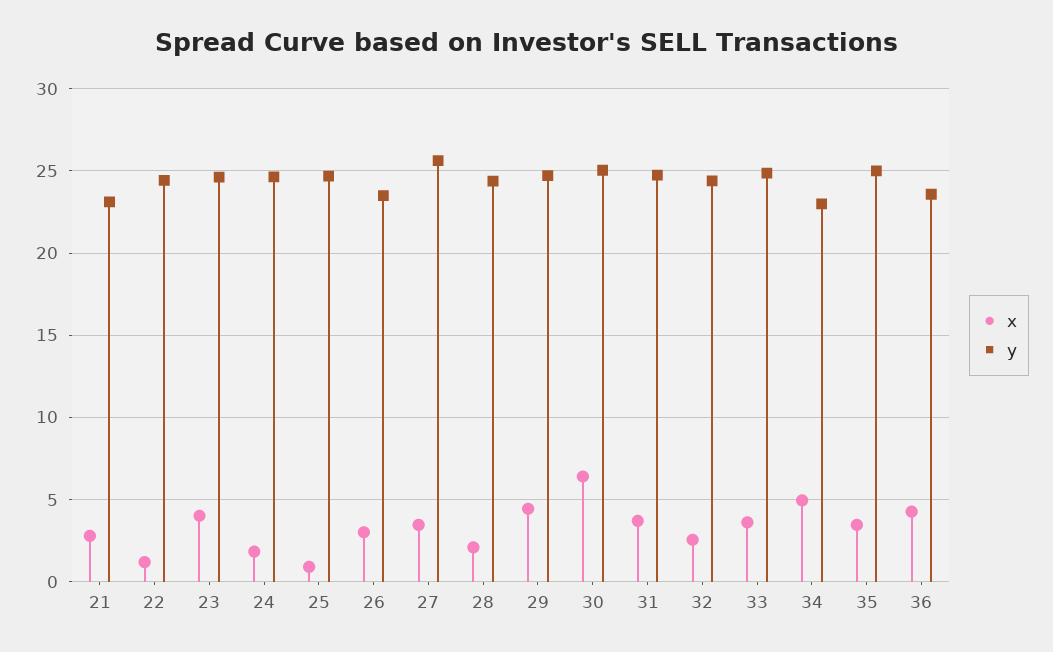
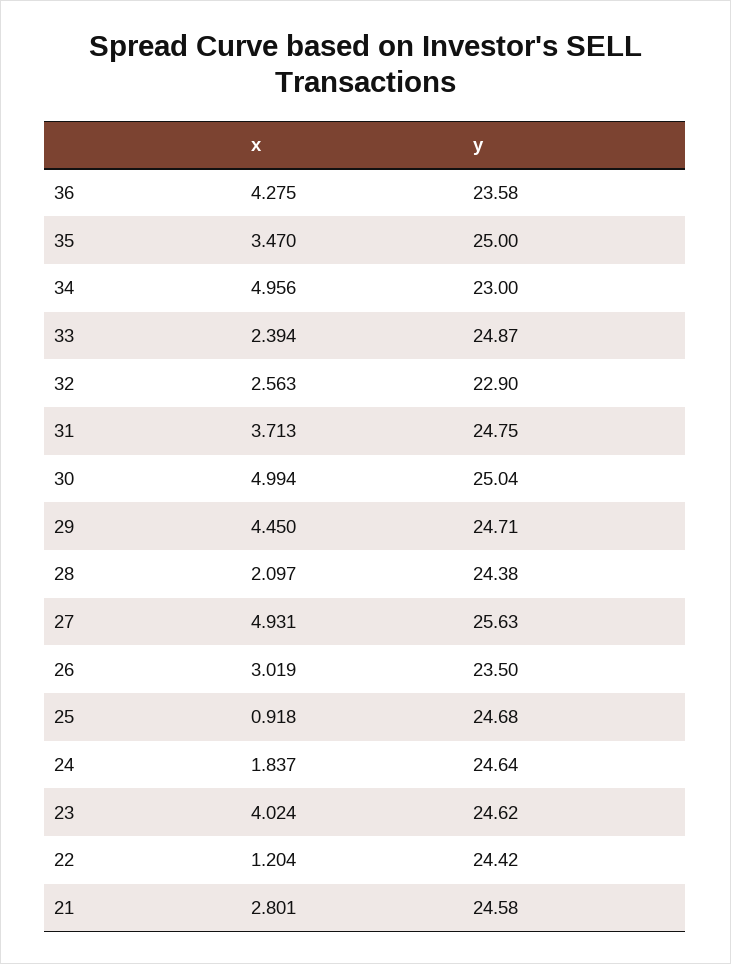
y, 21: 23 -> 24.58
x, 27: 3.5 -> 4.931
x, 30: 6.5 -> 4.994
y, 32: 24.5 -> 22.9
x, 33: 3.5 -> 2.394

